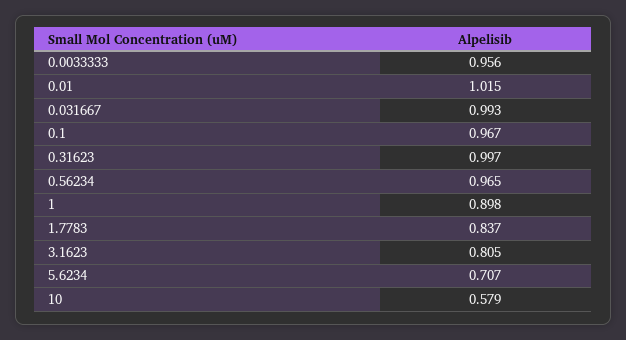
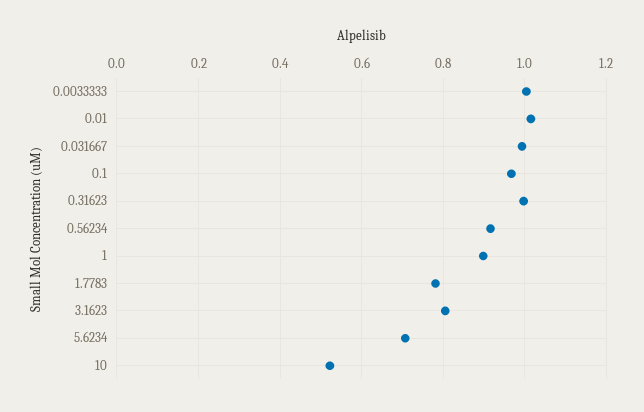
0.0033333: 0.956 -> 1
0.56234: 0.965 -> 0.92
1.7783: 0.837 -> 0.78
10: 0.579 -> 0.52

